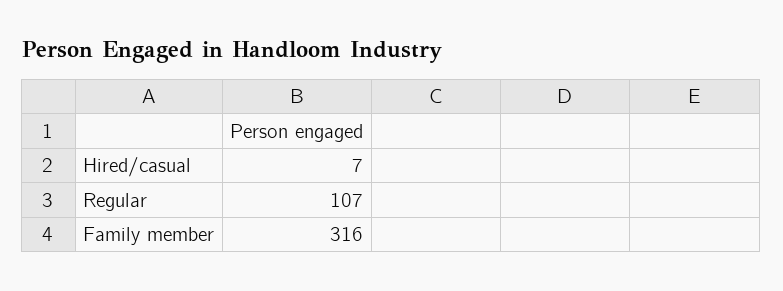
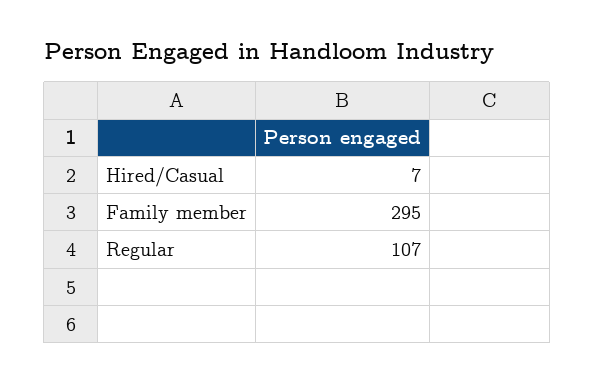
Family member: 316 -> 295

